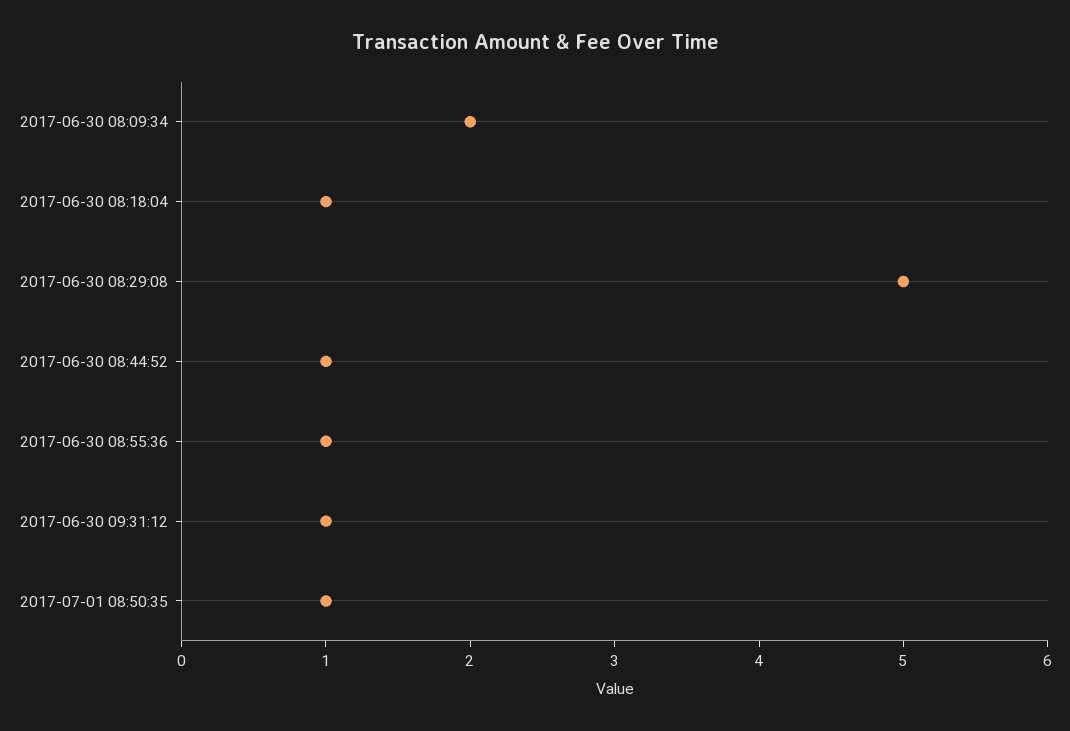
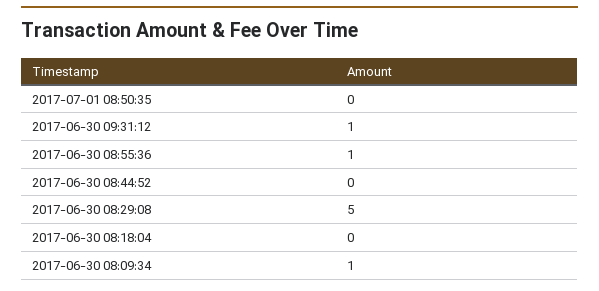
2017-06-30 08:09:34: 2 -> 1
2017-06-30 08:18:04: 1 -> 0
2017-06-30 08:44:52: 1 -> 0
2017-07-01 08:50:35: 1 -> 0

